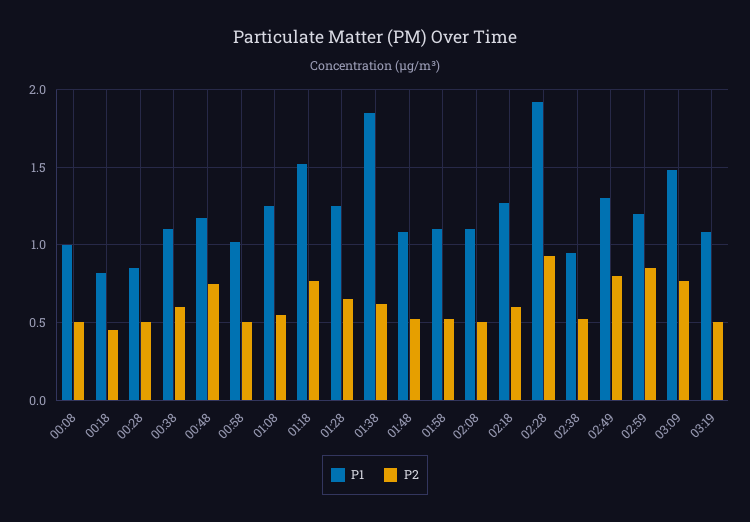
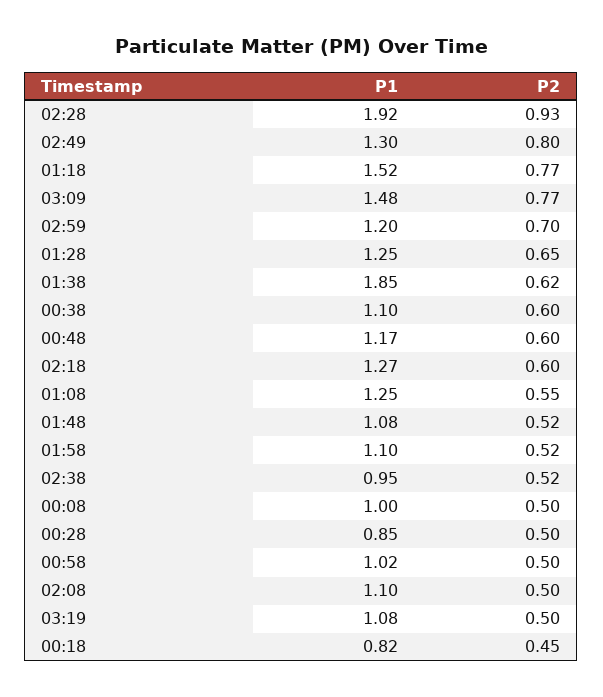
P2, 00:48: 0.75 -> 0.6
P2, 02:59: 0.85 -> 0.7

